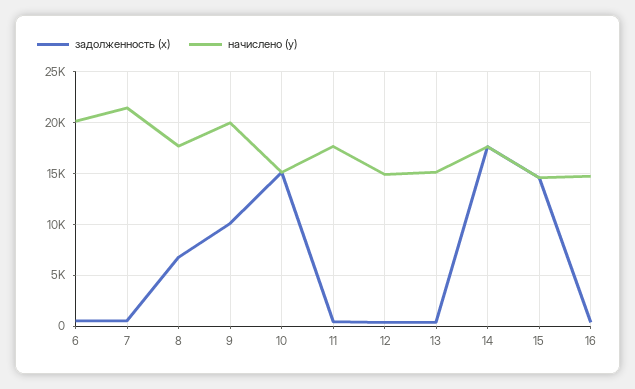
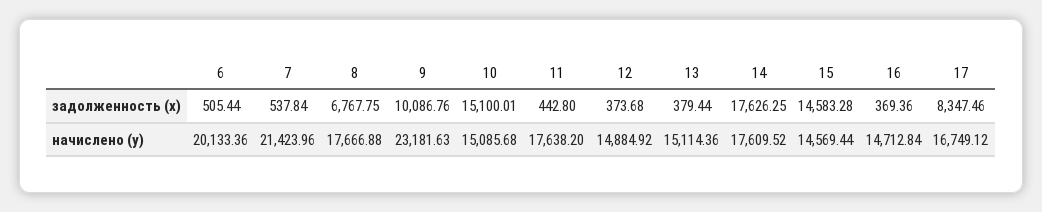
начислено (y), 9: 20000 -> 23181.63
задолженность (x), 17: none -> 8347.46
начислено (y), 17: none -> 16749.12

